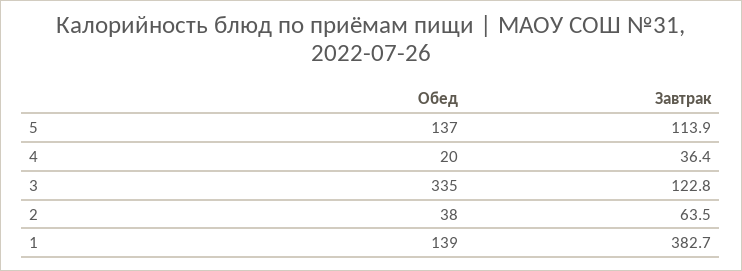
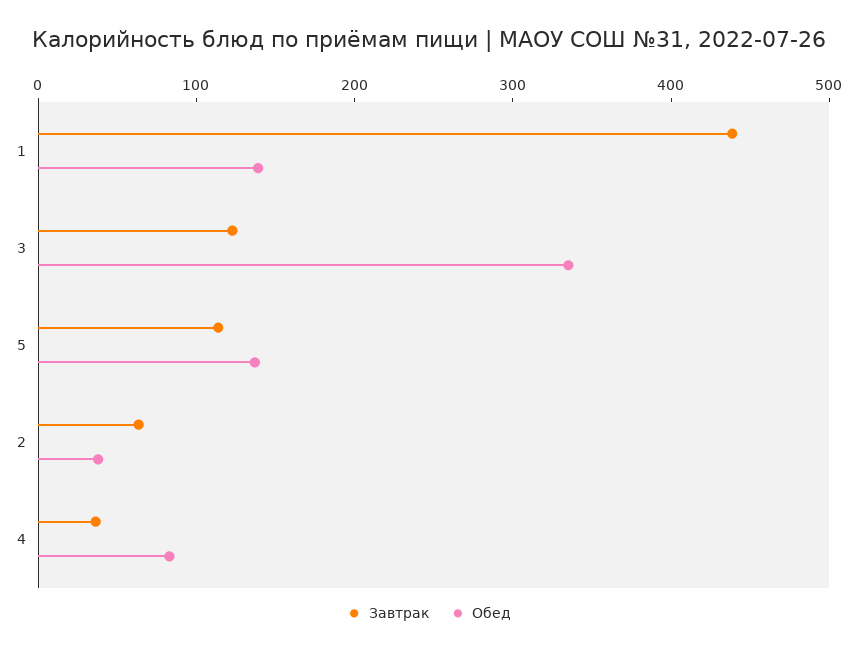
Обед, 4: 20 -> 80
Завтрак, 1: 382.7 -> 440

